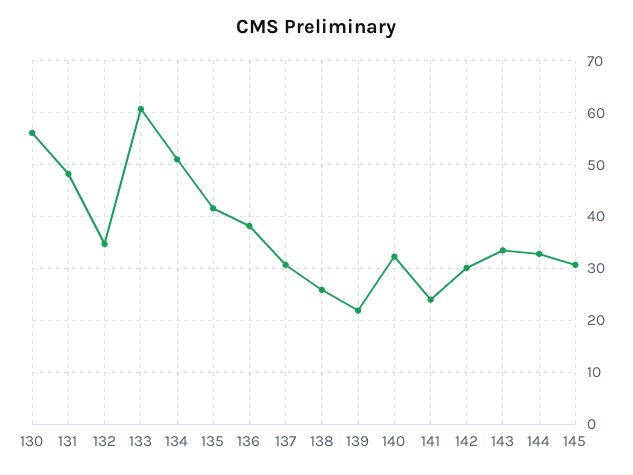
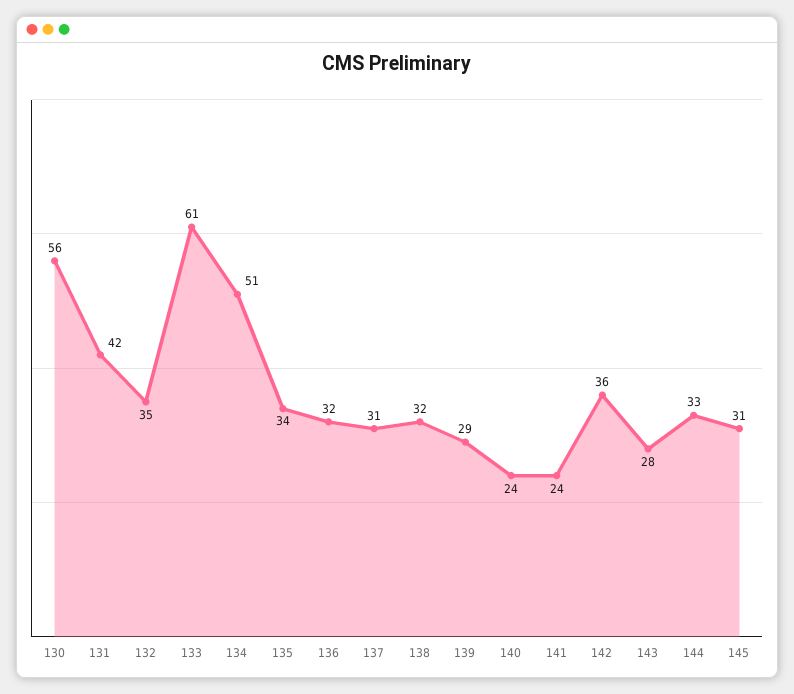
131: 48 -> 42
135: 42 -> 34
136: 38 -> 32
138: 26 -> 32
139: 22 -> 29
140: 32 -> 24
142: 30 -> 36
143: 34 -> 28

